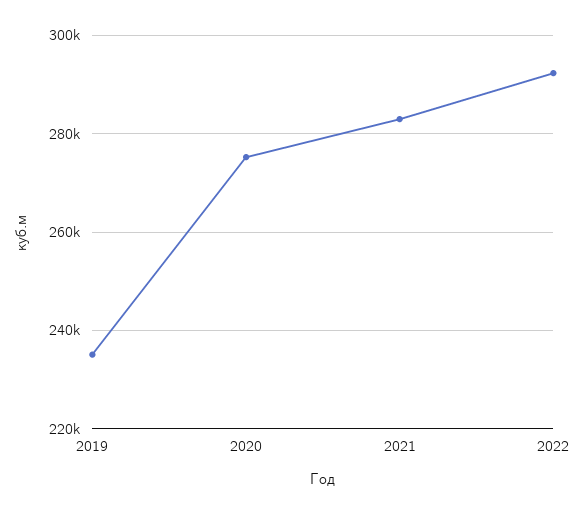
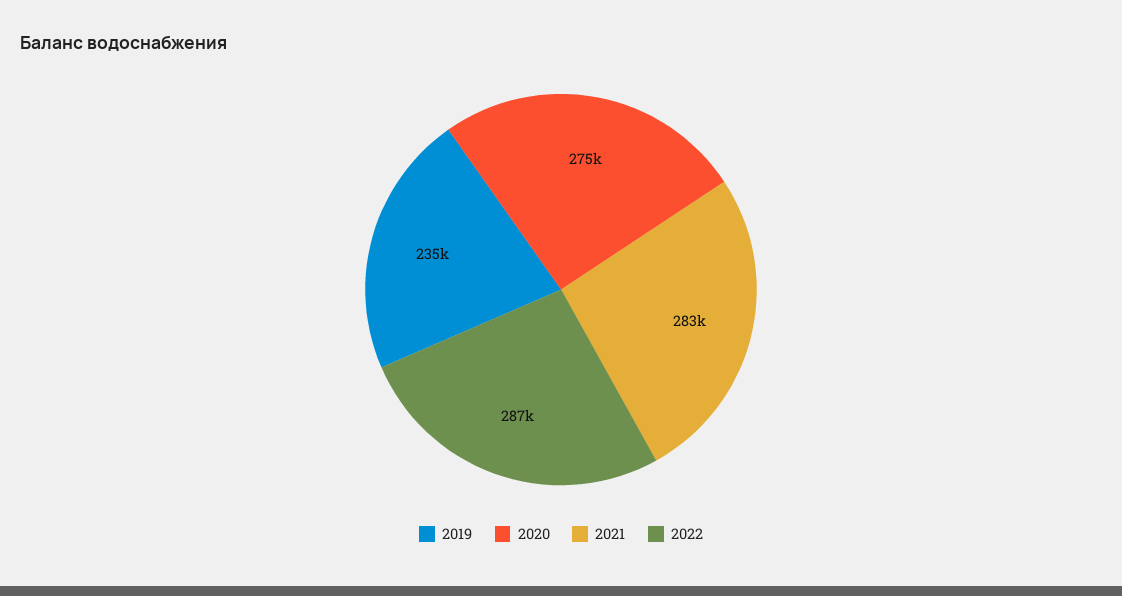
2022: 292000 -> 287000

